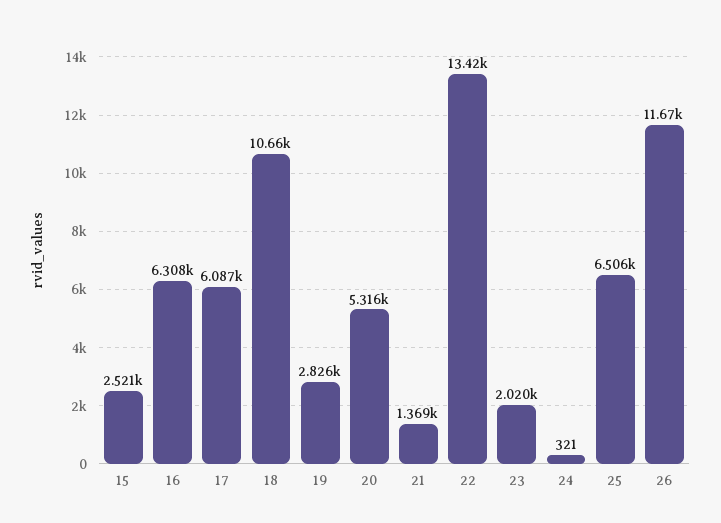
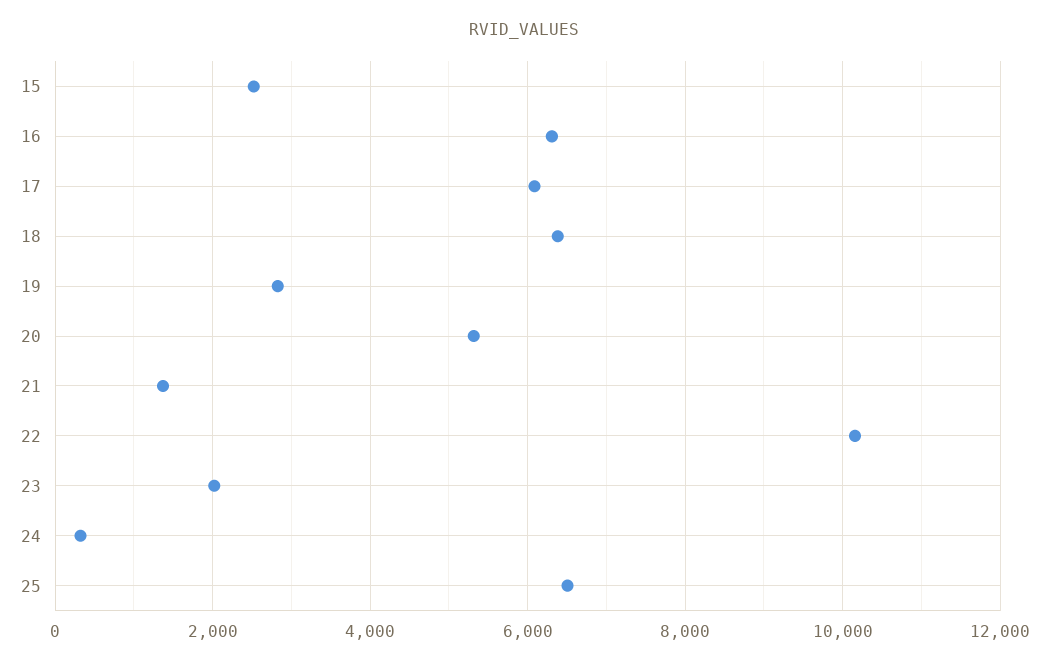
18: 10660 -> 6400
22: 13420 -> 10200
26: 11670 -> none

